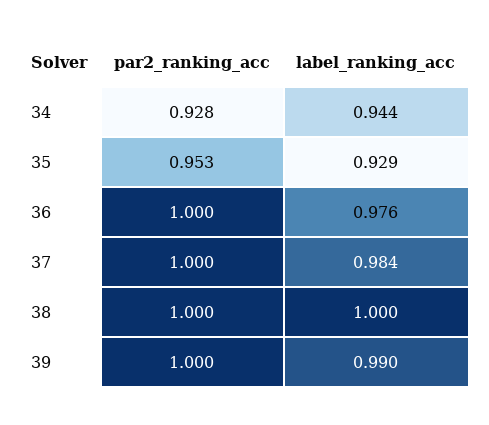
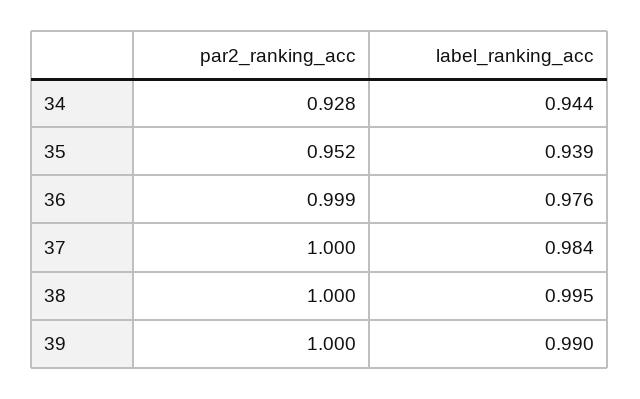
par2_ranking_acc, 35: 0.953 -> 0.952
label_ranking_acc, 35: 0.929 -> 0.939
par2_ranking_acc, 36: 1 -> 0.999
label_ranking_acc, 38: 1 -> 0.995

